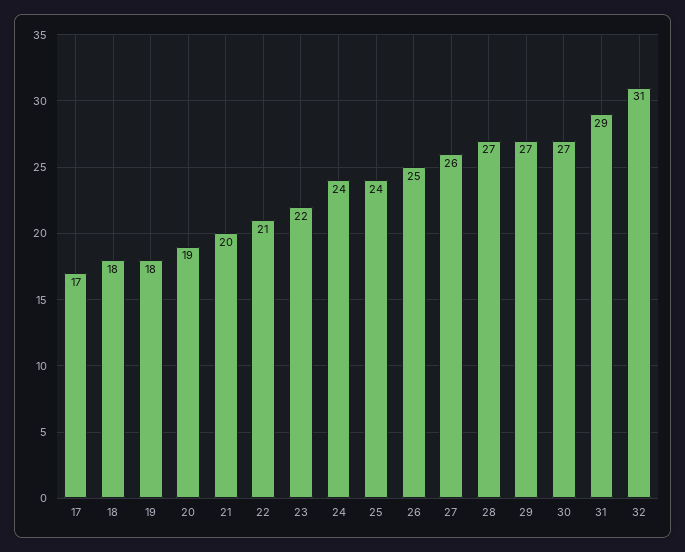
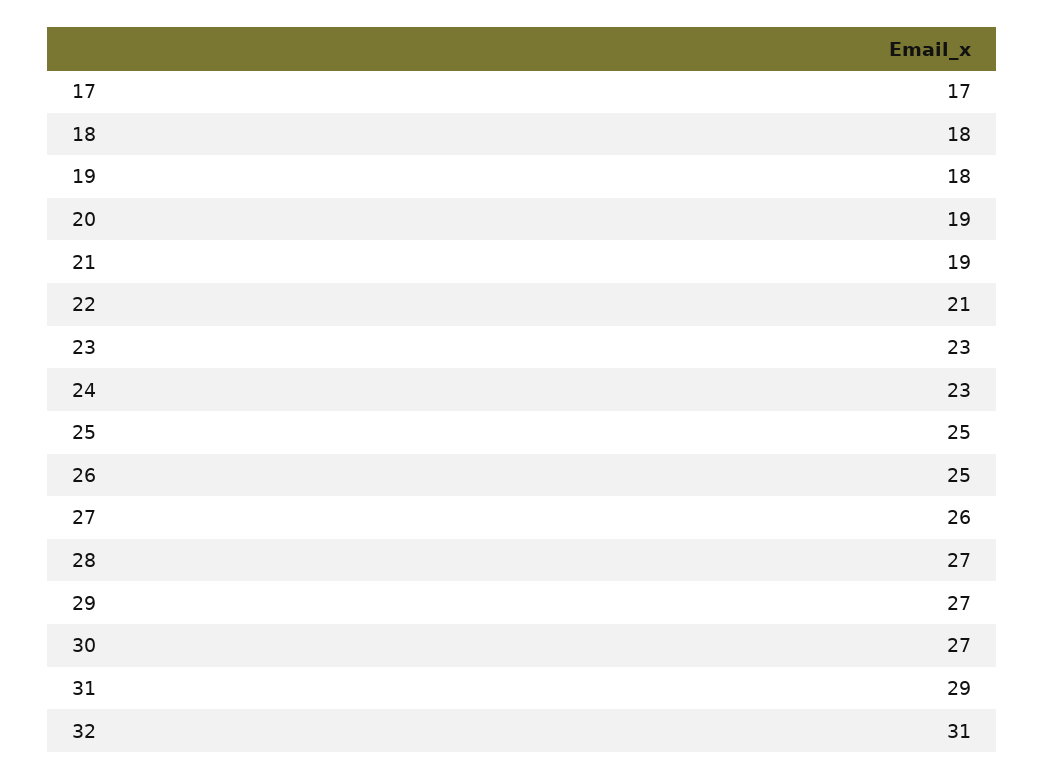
21: 20 -> 19
23: 22 -> 23
24: 24 -> 23
25: 24 -> 25

